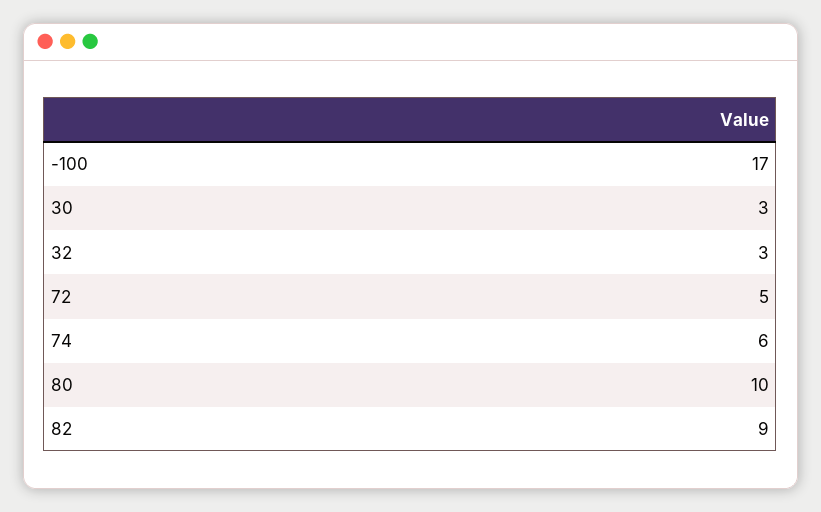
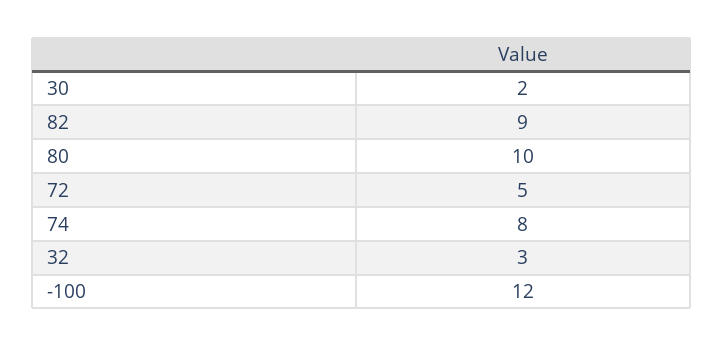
-100: 17 -> 12
30: 3 -> 2
74: 6 -> 8

